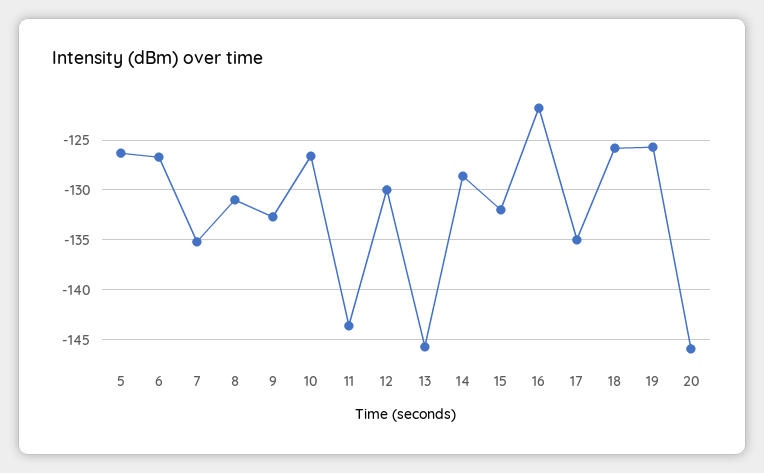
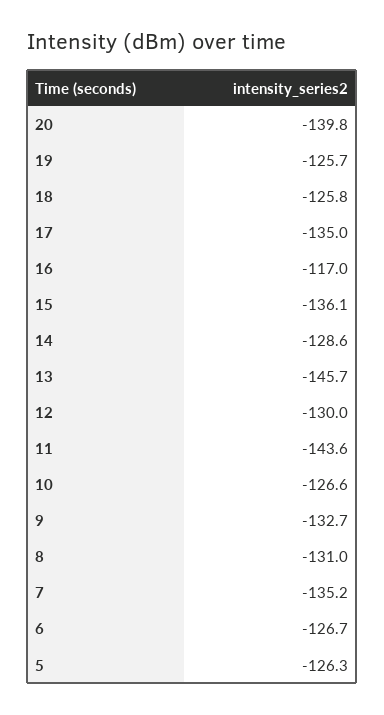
15: -132 -> -136.1
16: -122 -> -117
20: -146 -> -139.8

